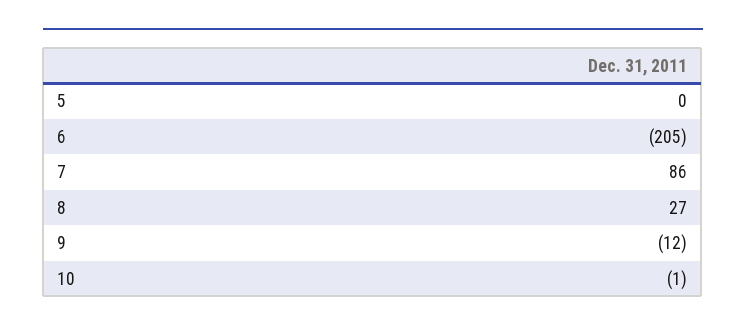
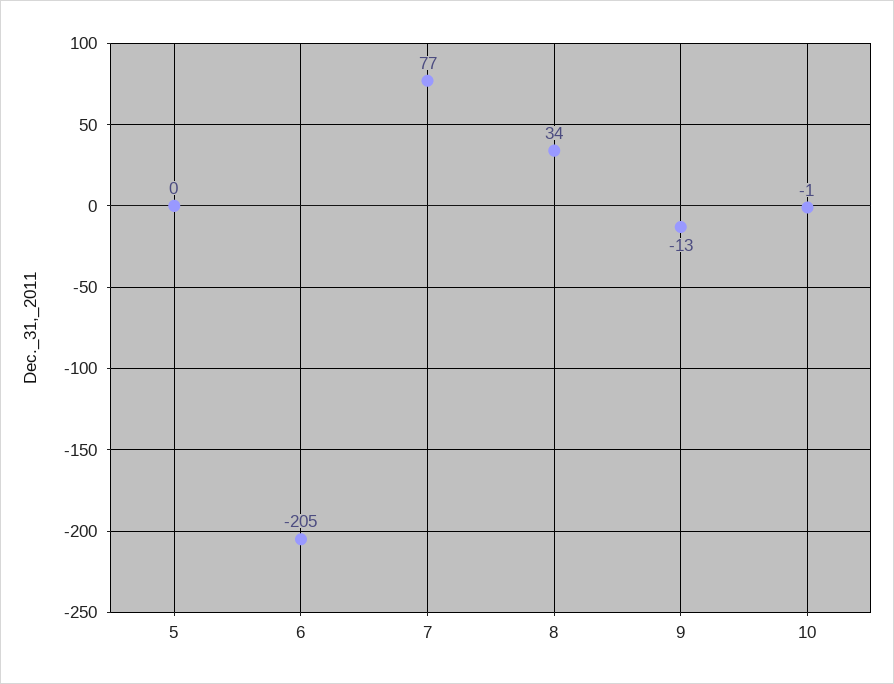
7: 86 -> 77
8: 27 -> 34
9: -12 -> -13

